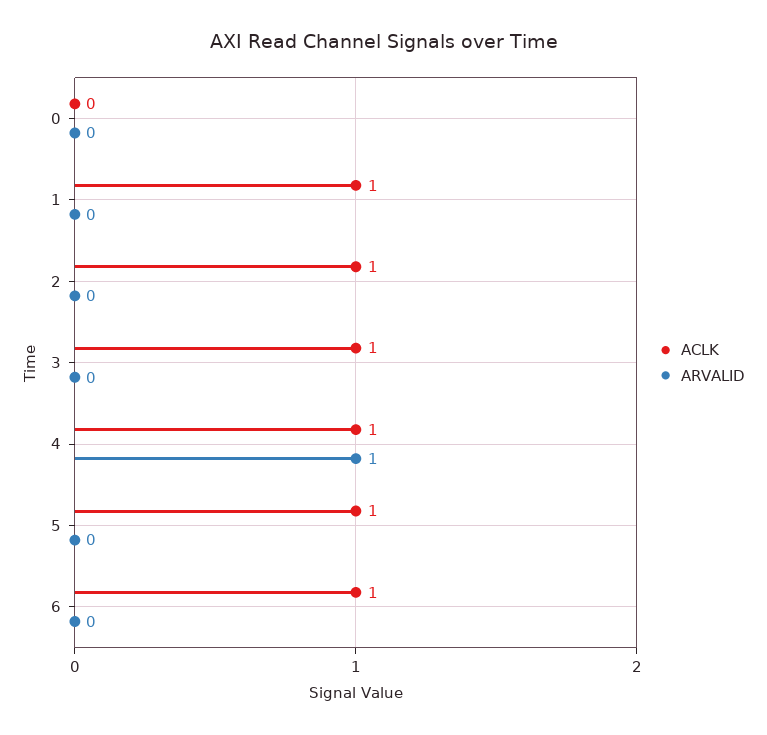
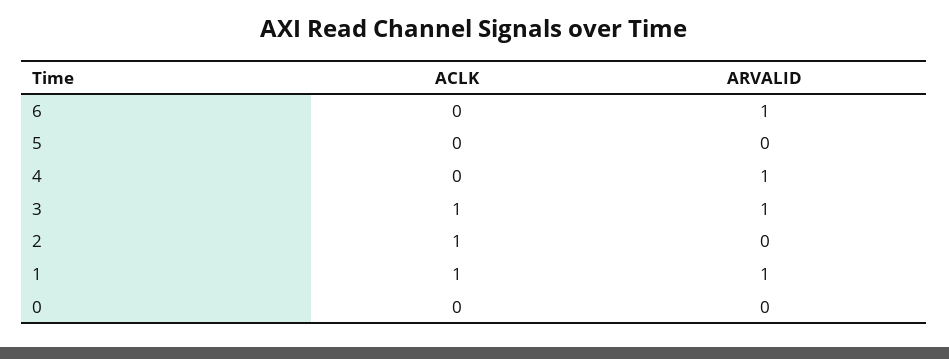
ARVALID, 1: 0 -> 1
ARVALID, 3: 0 -> 1
ACLK, 4: 1 -> 0
ACLK, 5: 1 -> 0
ACLK, 6: 1 -> 0
ARVALID, 6: 0 -> 1

